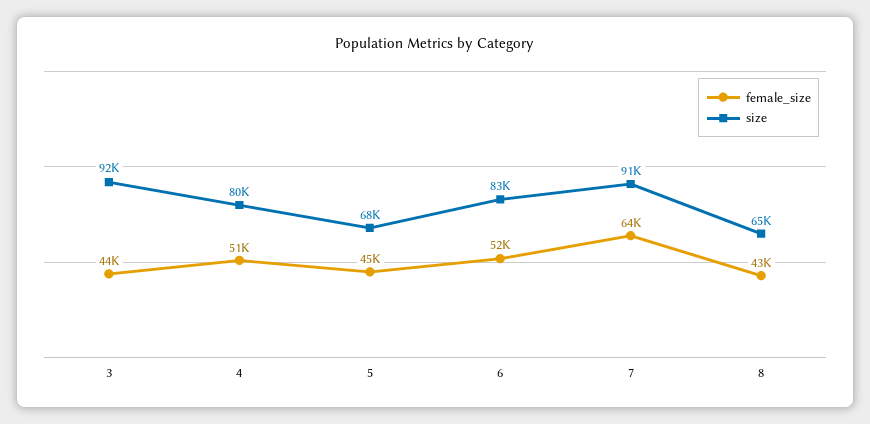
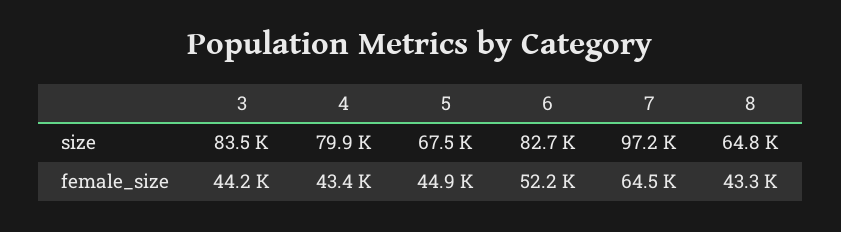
size, 3: 92000 -> 83500
female_size, 4: 51000 -> 43400
size, 7: 91000 -> 97200

